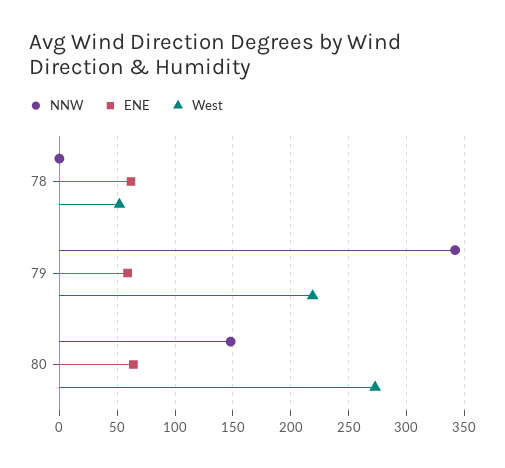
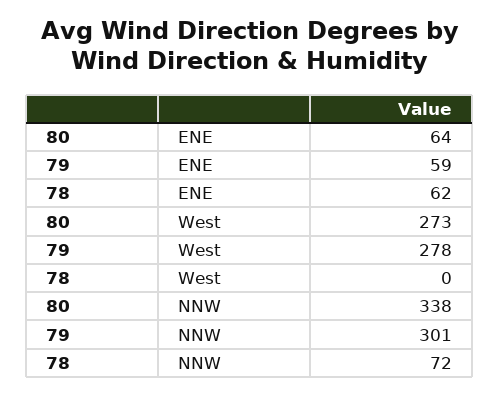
NNW, 78: 0 -> 72
West, 78: 50 -> 0
NNW, 79: 340 -> 301
West, 79: 220 -> 278
NNW, 80: 150 -> 338

